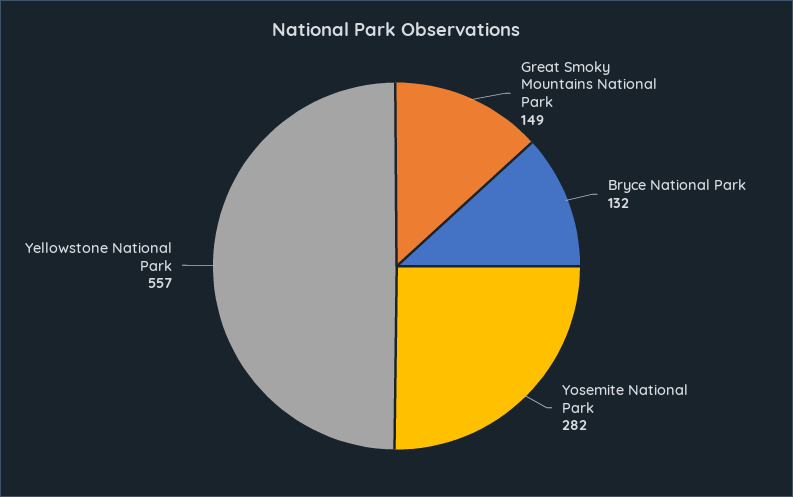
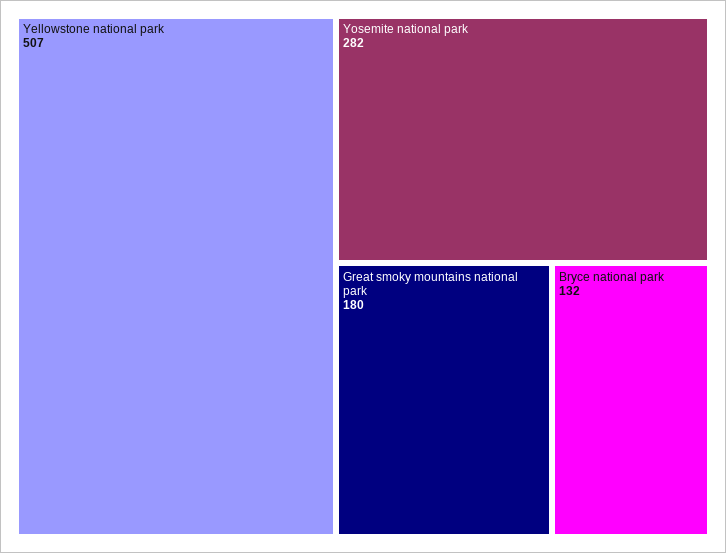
Great Smoky Mountains National Park: 149 -> 180
Yellowstone National Park: 557 -> 507

